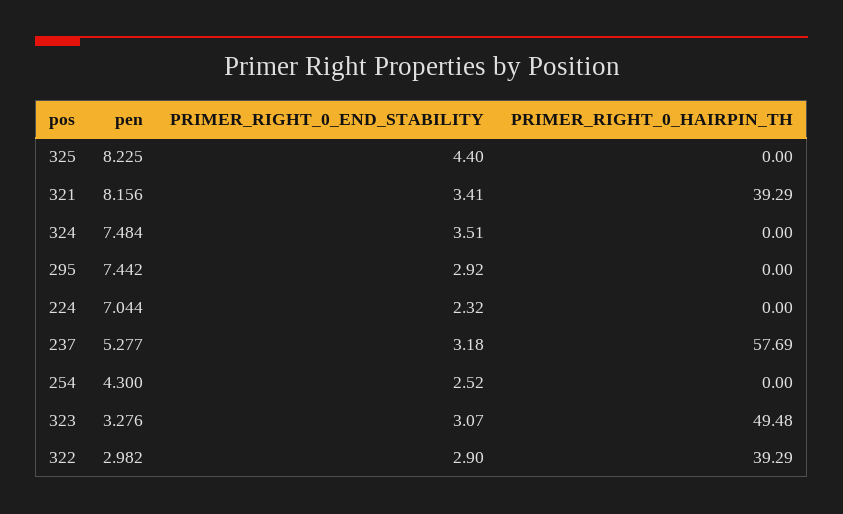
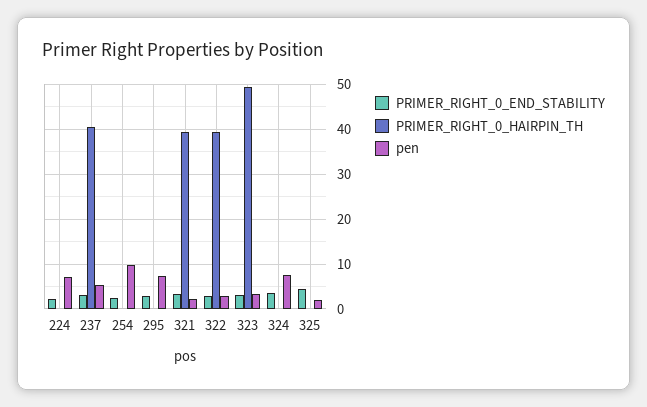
pen, 325: 8.225 -> 2
pen, 321: 8.156 -> 2
PRIMER_RIGHT_0_HAIRPIN_TH, 237: 57.69 -> 40
pen, 254: 4.3 -> 10

